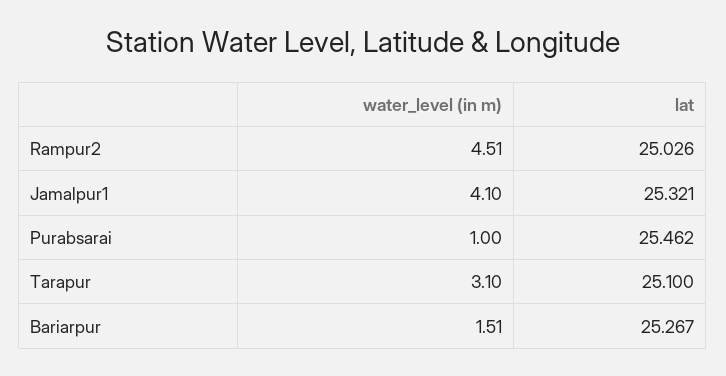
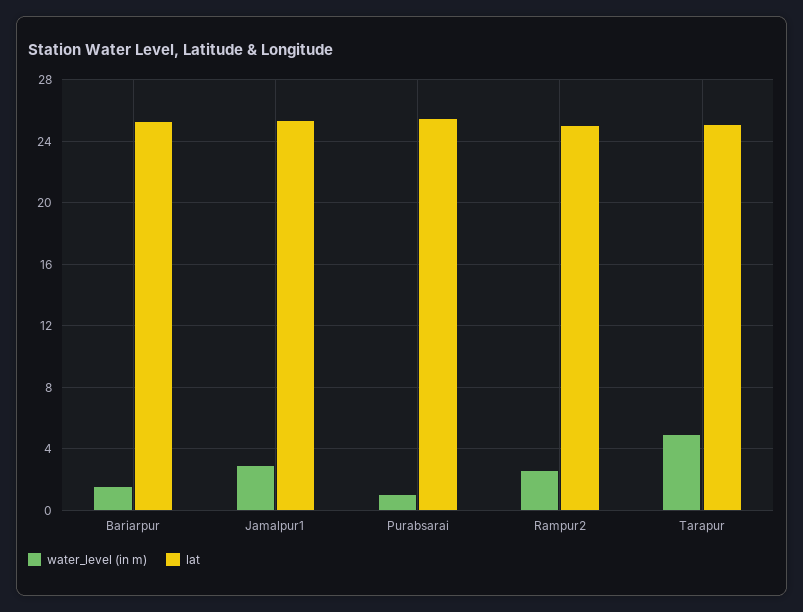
water_level (in m), Rampur2: 4.51 -> 2.5
water_level (in m), Jamalpur1: 4.1 -> 3
water_level (in m), Tarapur: 3.1 -> 5

